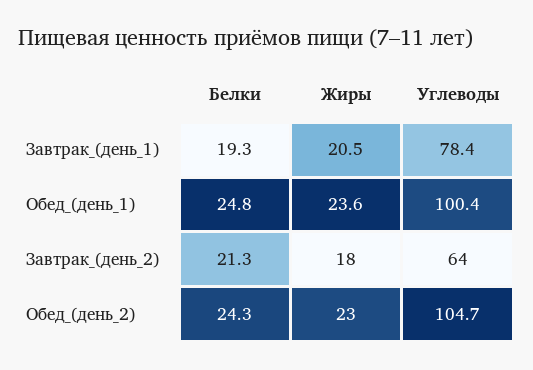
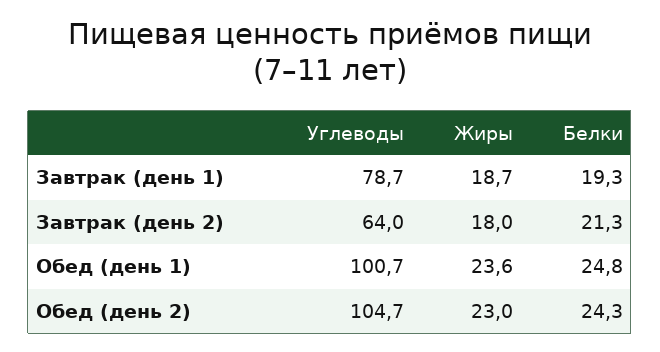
Жиры, Завтрак_(день_1): 20.5 -> 18.7
Углеводы, Завтрак_(день_1): 78.4 -> 78.7
Углеводы, Обед_(день_1): 100.4 -> 100.7

